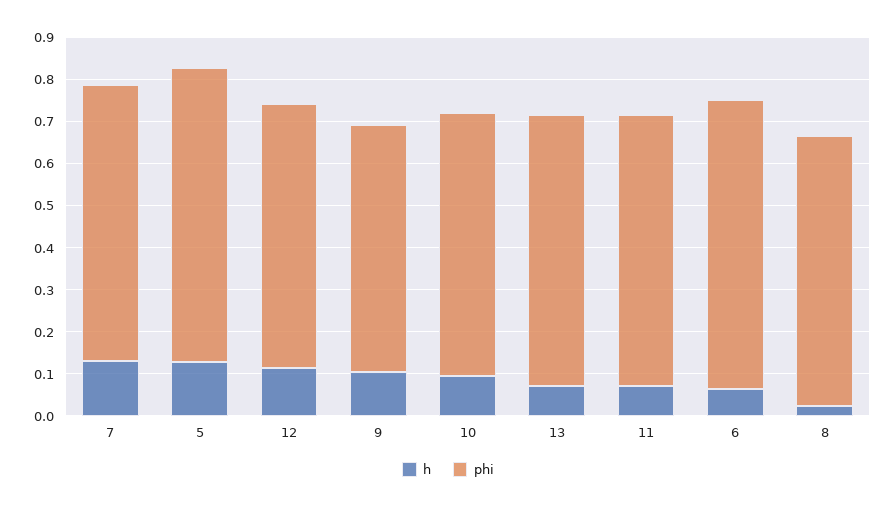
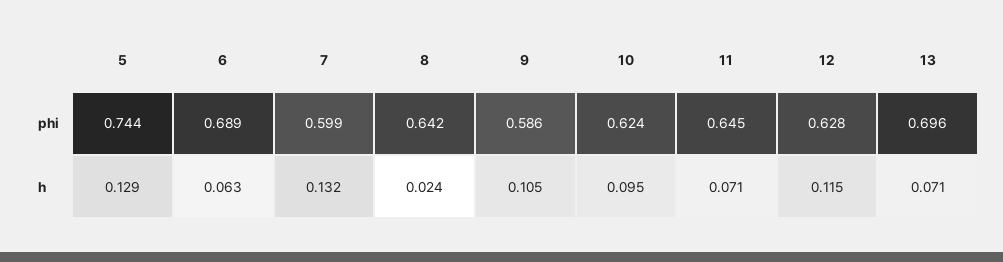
phi, 7: 0.66 -> 0.599
phi, 5: 0.7 -> 0.744
phi, 13: 0.64 -> 0.696

